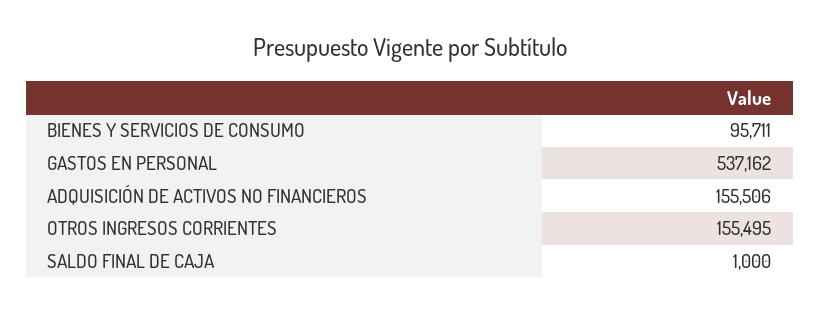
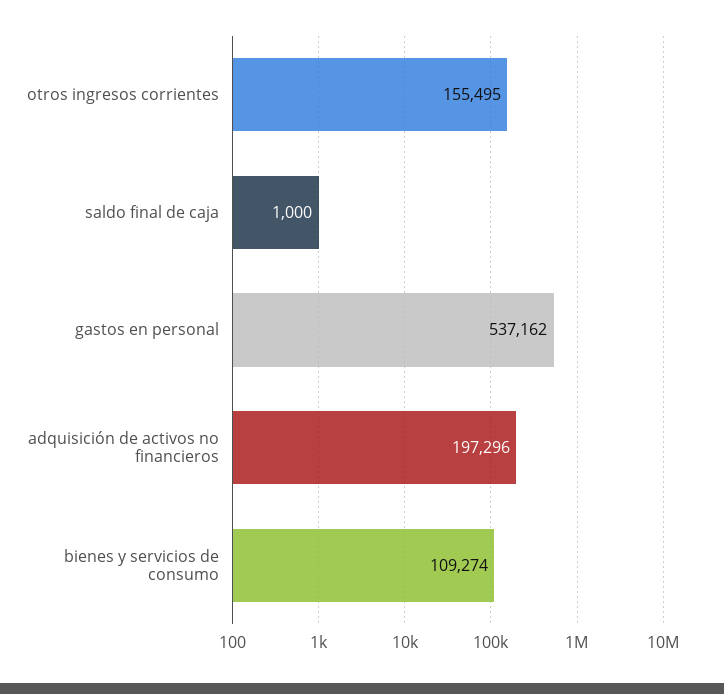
BIENES Y SERVICIOS DE CONSUMO: 95711 -> 109274
ADQUISICIÓN DE ACTIVOS NO FINANCIEROS: 155506 -> 197296

